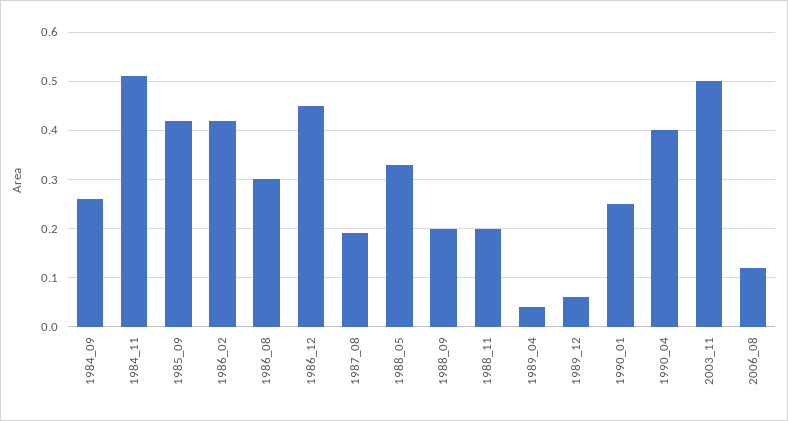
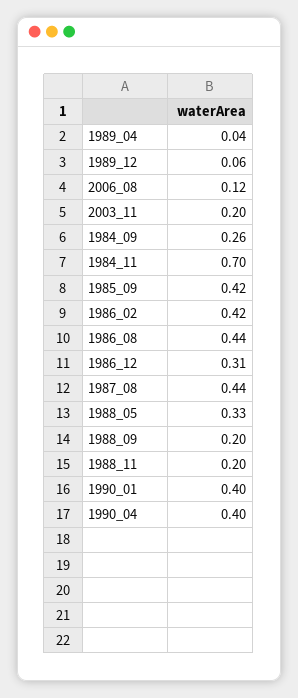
1984_11: 0.5 -> 0.7
1986_08: 0.3 -> 0.44
1986_12: 0.45 -> 0.31
1987_08: 0.2 -> 0.44
1990_01: 0.25 -> 0.4
2003_11: 0.5 -> 0.2

